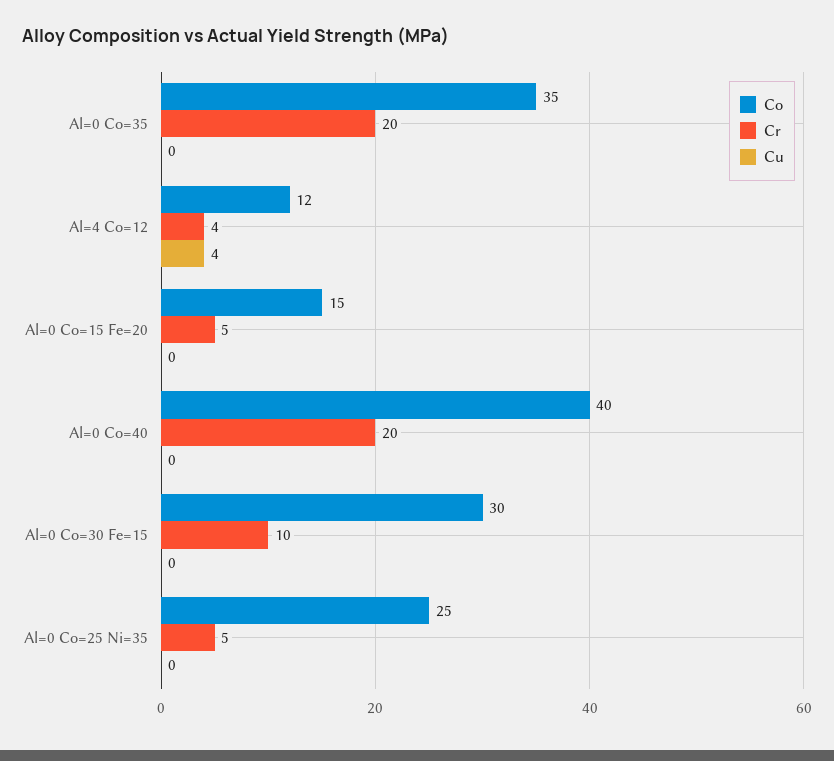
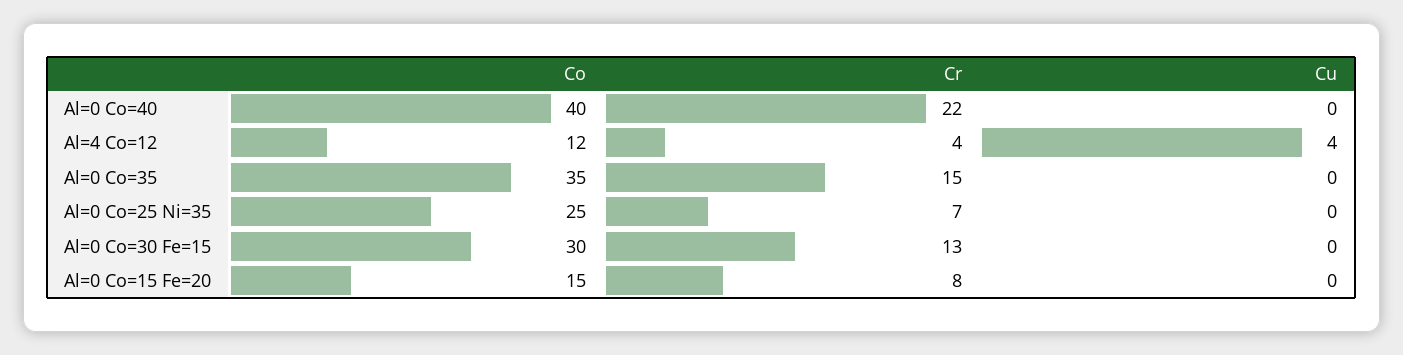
Cr, Al=0 Co=35: 20 -> 15
Cr, Al=0 Co=15 Fe=20: 5 -> 8
Cr, Al=0 Co=40: 20 -> 22
Cr, Al=0 Co=30 Fe=15: 10 -> 13
Cr, Al=0 Co=25 Ni=35: 5 -> 7

